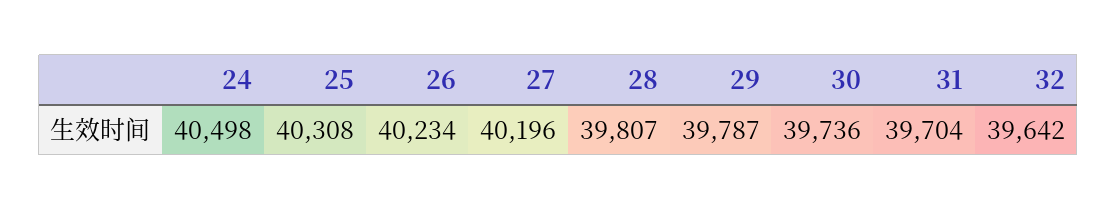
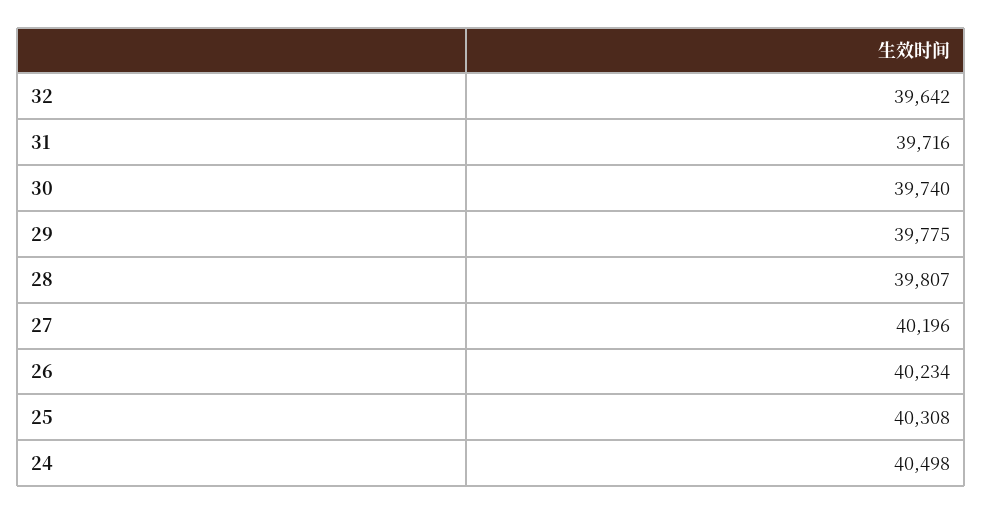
29: 39787 -> 39775
30: 39736 -> 39740
31: 39704 -> 39716

